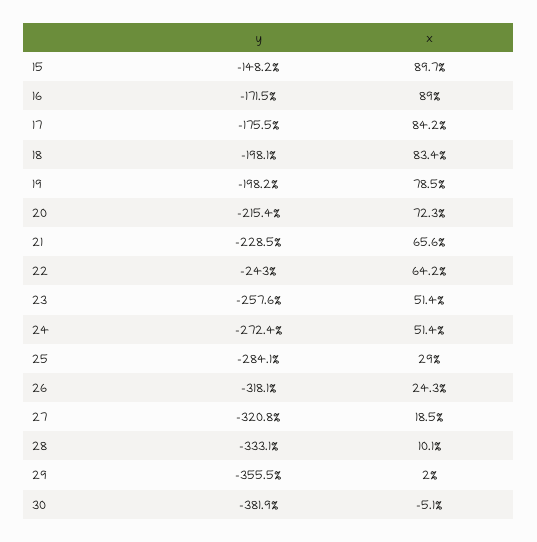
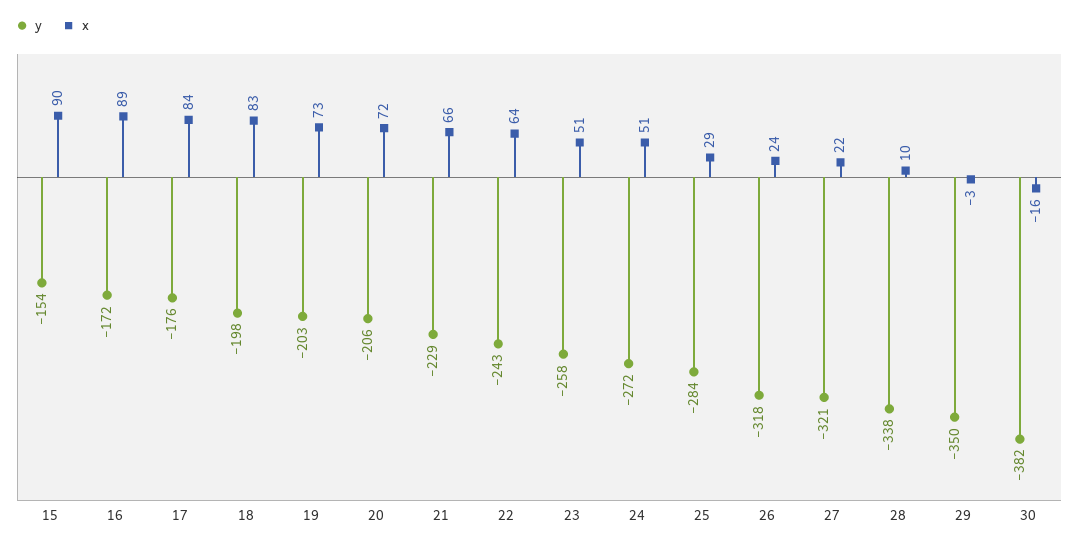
y, 15: -148.2 -> -154
y, 19: -198.2 -> -203
x, 19: 78.5 -> 73
y, 20: -215.4 -> -206
x, 27: 18.5 -> 22
y, 28: -333.1 -> -338
y, 29: -355.5 -> -350
x, 29: 2 -> -3
x, 30: -5.1 -> -16

